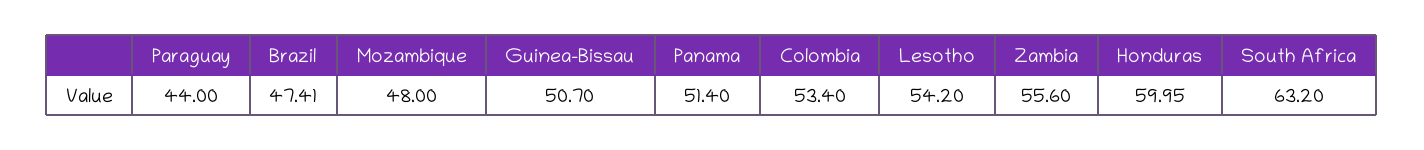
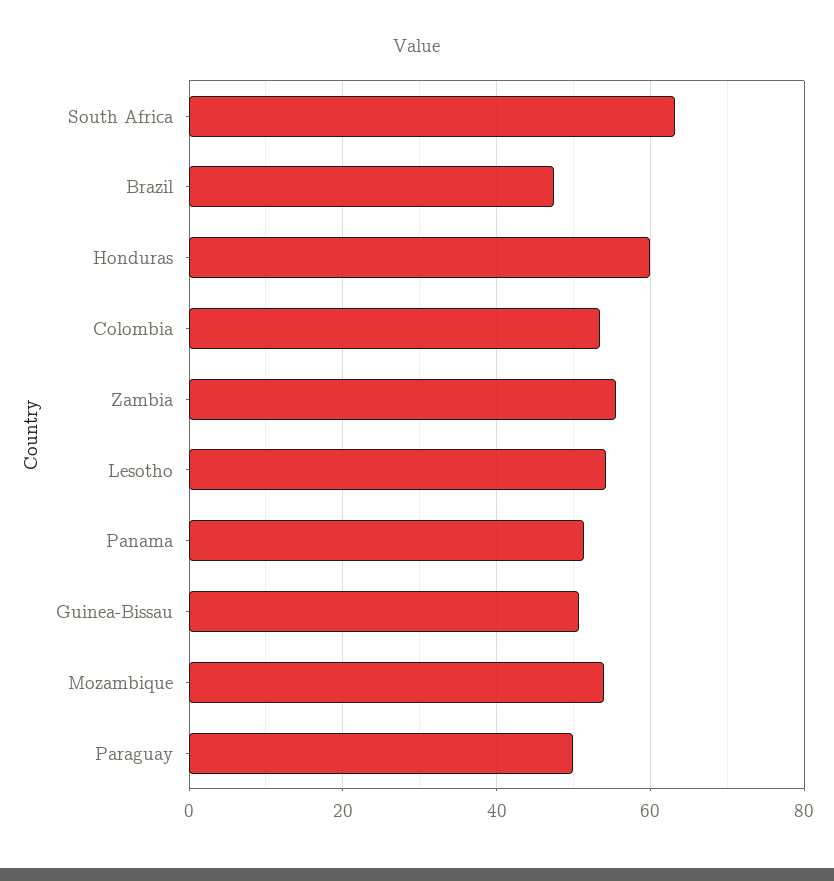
Paraguay: 44 -> 50
Mozambique: 48 -> 54

